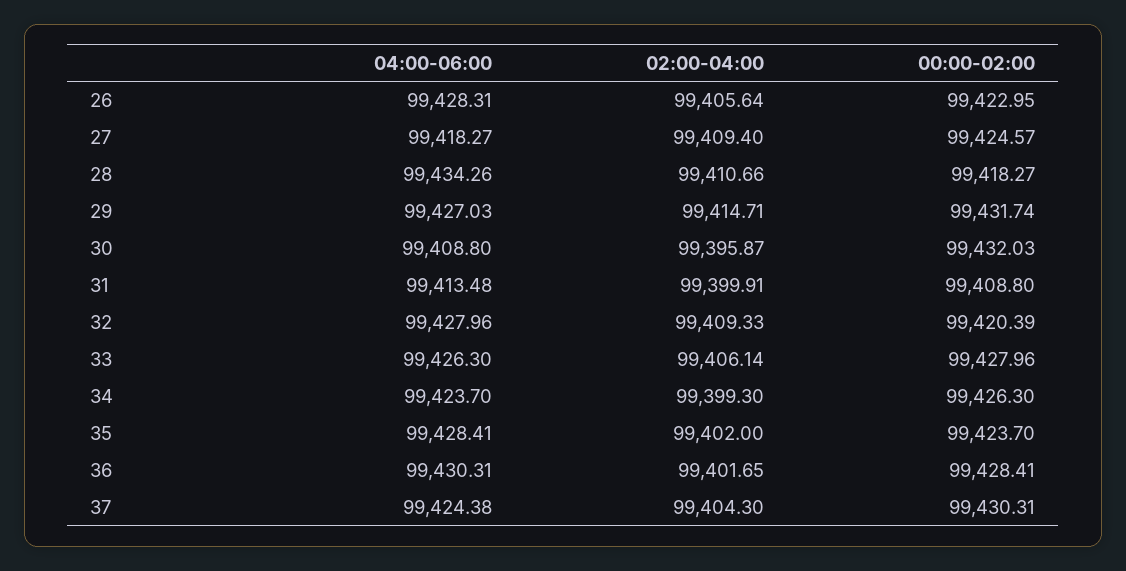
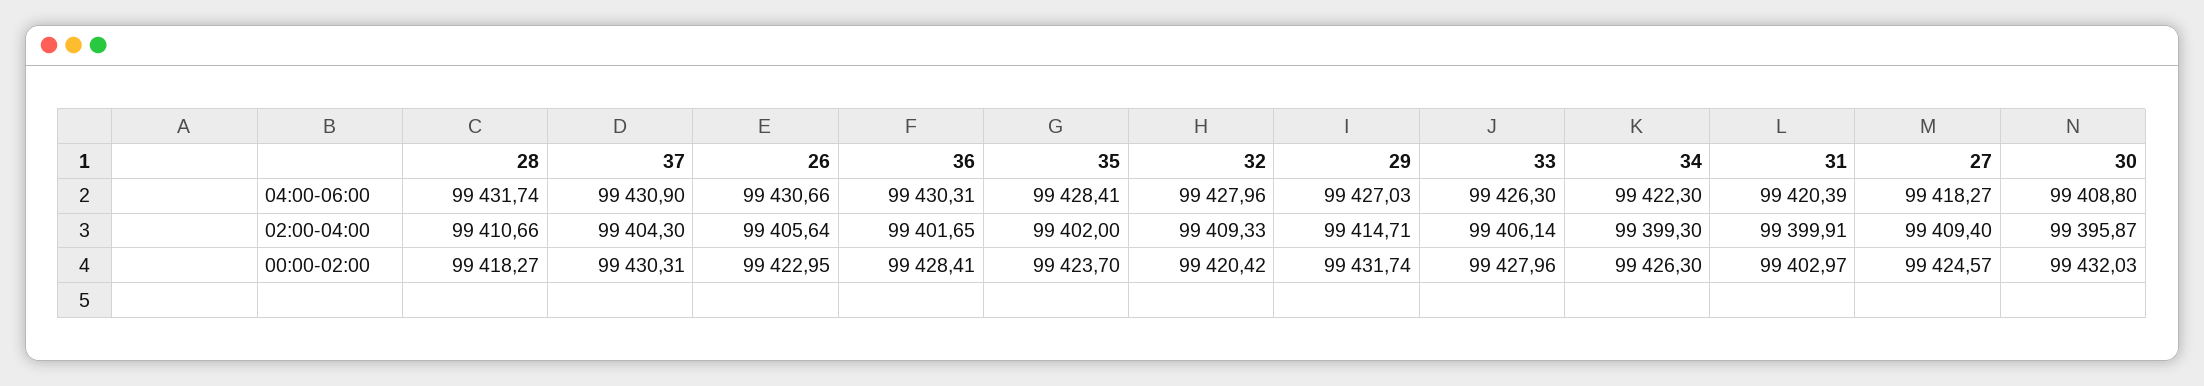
04:00-06:00, 26: 99428.31 -> 99430.66
04:00-06:00, 28: 99434.26 -> 99431.74
04:00-06:00, 31: 99413.48 -> 99420.39
00:00-02:00, 31: 99408.8 -> 99402.97
00:00-02:00, 32: 99420.39 -> 99420.42
04:00-06:00, 34: 99423.7 -> 99422.3
04:00-06:00, 37: 99424.38 -> 99430.9

